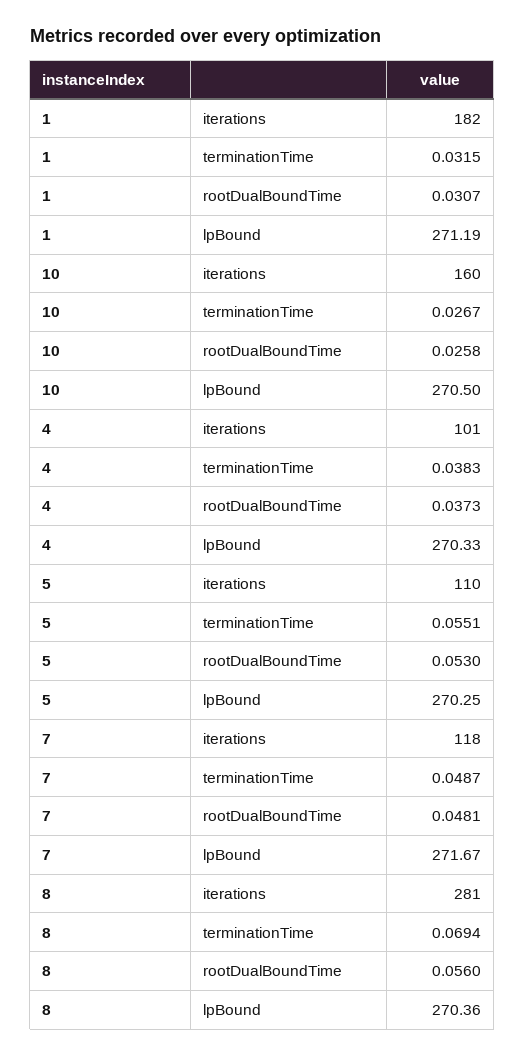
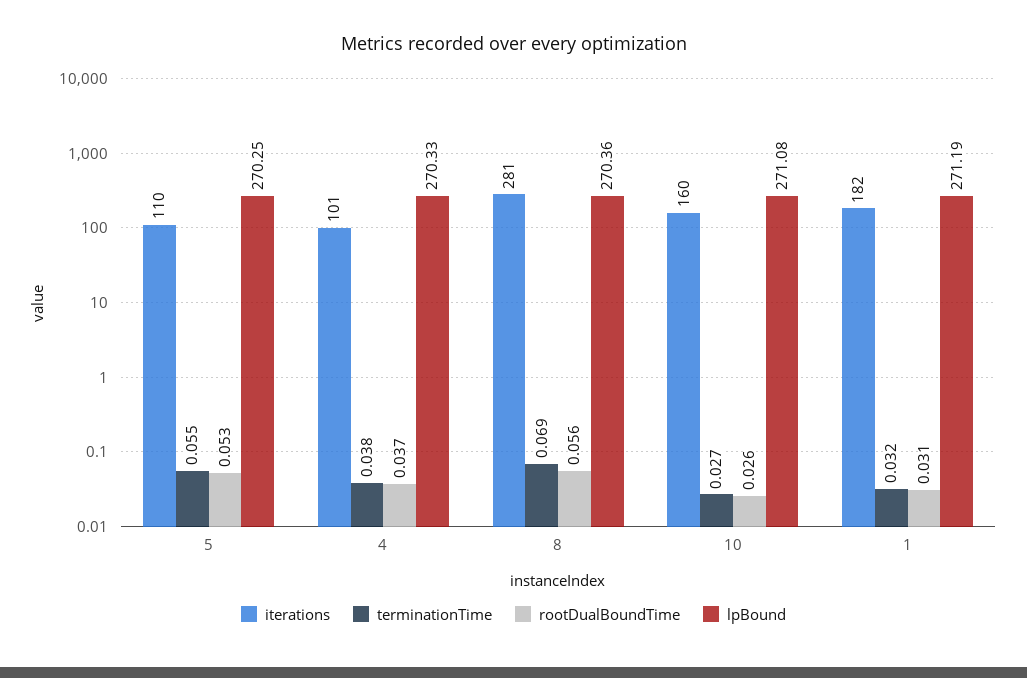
lpBound, 10: 270.5 -> 271.08
iterations, 7: 118 -> none
terminationTime, 7: 0.0487 -> none
rootDualBoundTime, 7: 0.0481 -> none
lpBound, 7: 271.67 -> none

